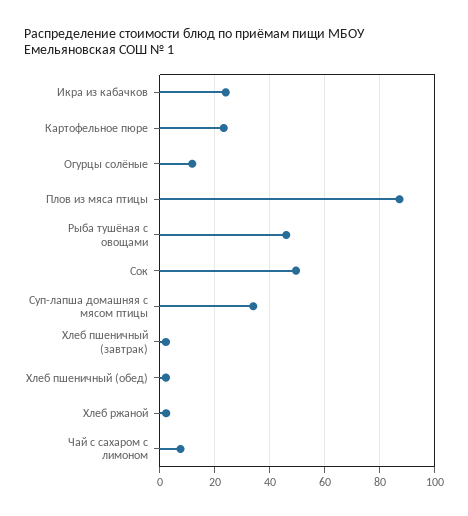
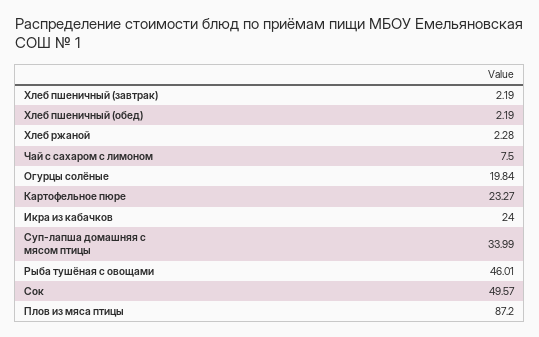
Огурцы солёные: 12.5 -> 19.84

